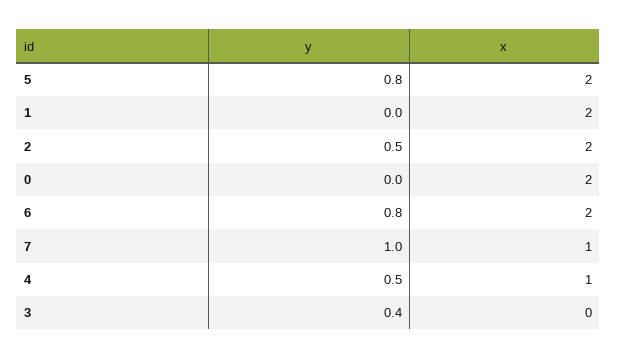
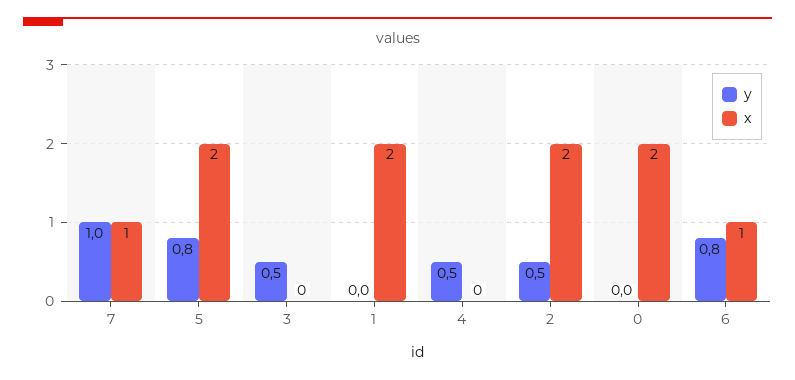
x, 6: 2 -> 1
x, 4: 1 -> 0
y, 3: 0.4 -> 0.5

